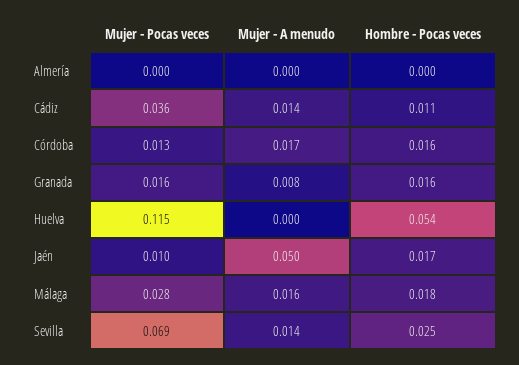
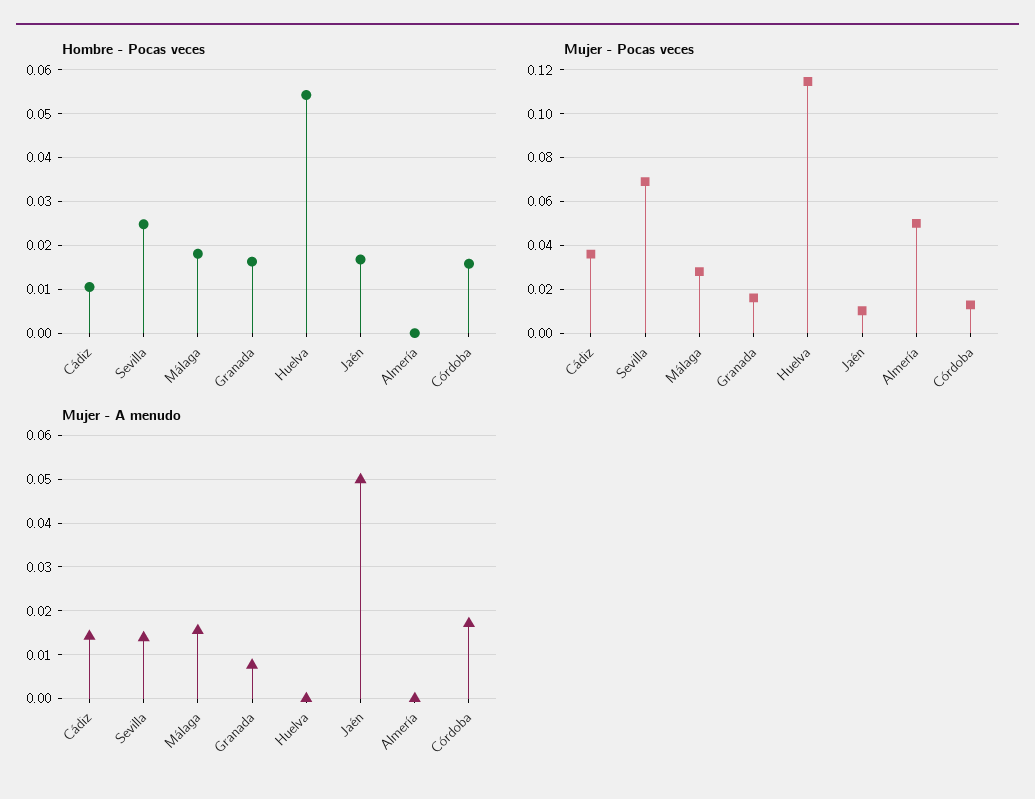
Mujer - Pocas veces, Almería: 0 -> 0.05

